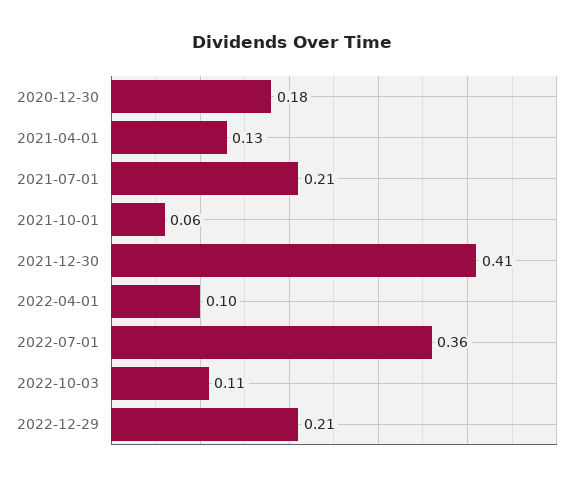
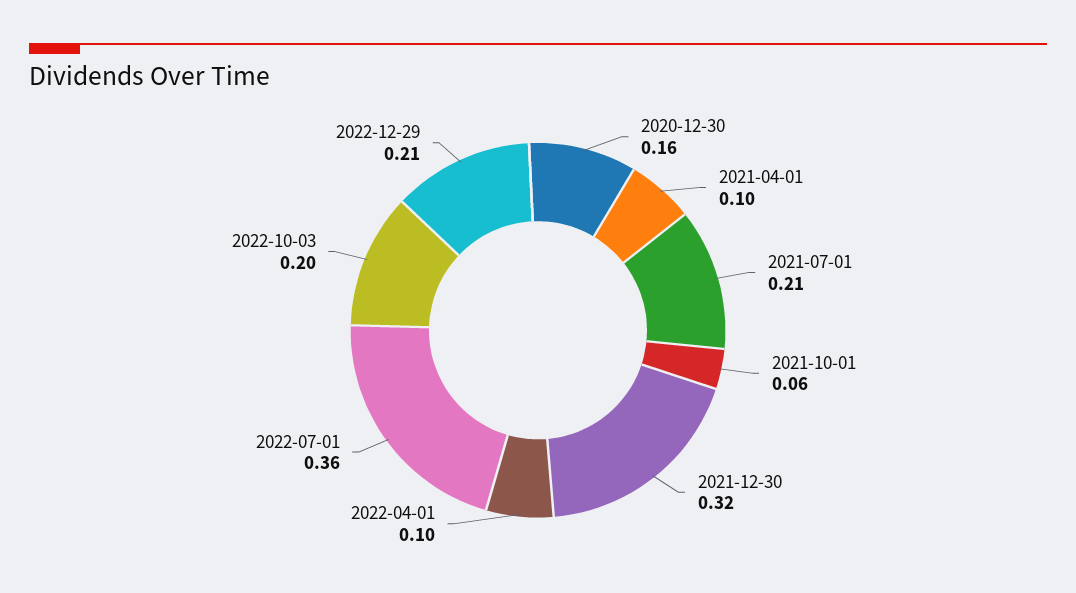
2020-12-30: 0.18 -> 0.16
2021-04-01: 0.13 -> 0.1
2021-12-30: 0.41 -> 0.32
2022-10-03: 0.11 -> 0.2

